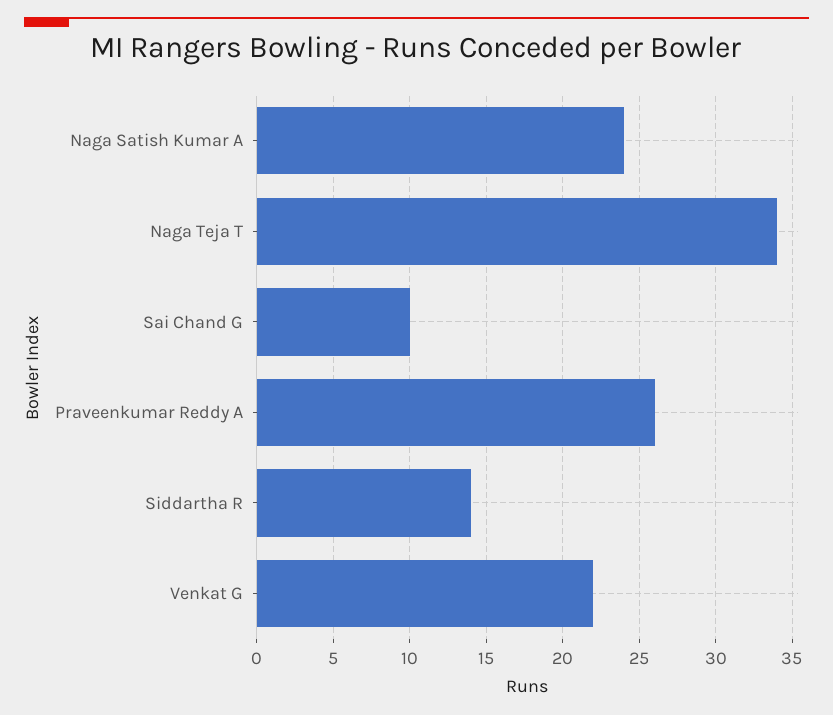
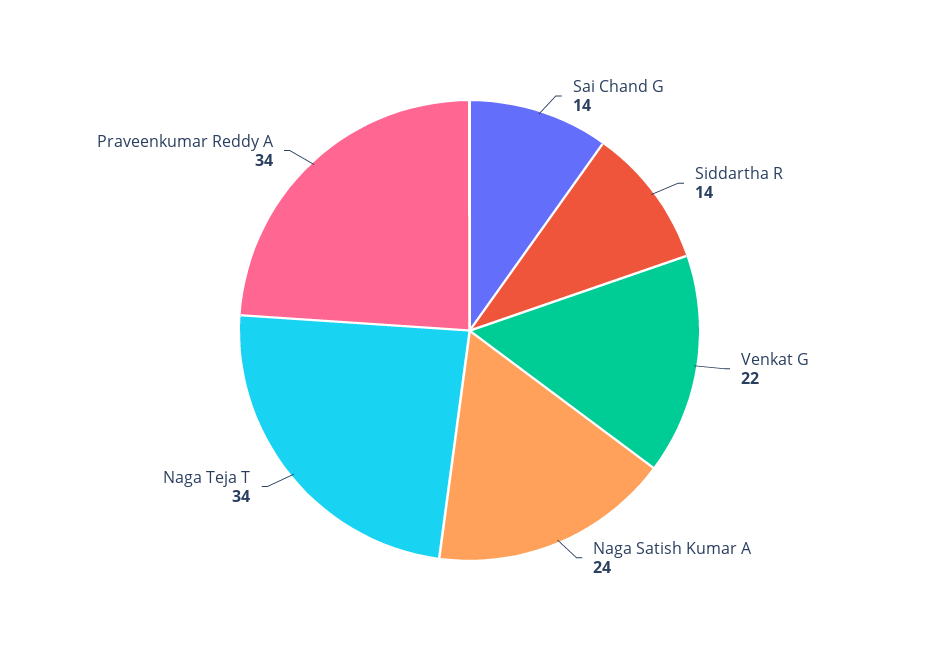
Sai Chand G: 10 -> 14
Praveenkumar Reddy A: 26 -> 34

